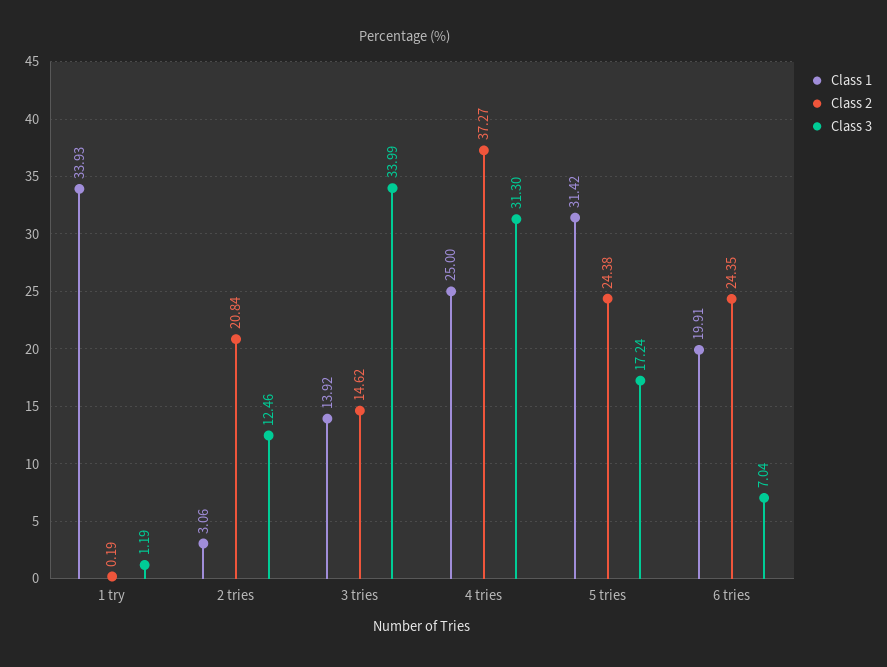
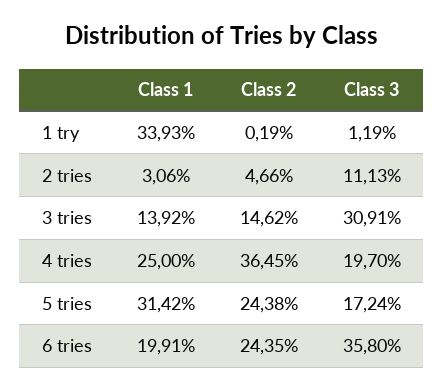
Class 2, 2 tries: 20.84 -> 4.66
Class 3, 2 tries: 12.46 -> 11.13
Class 3, 3 tries: 33.99 -> 30.91
Class 2, 4 tries: 37.27 -> 36.45
Class 3, 4 tries: 31.3 -> 19.7
Class 3, 6 tries: 7.04 -> 35.8

